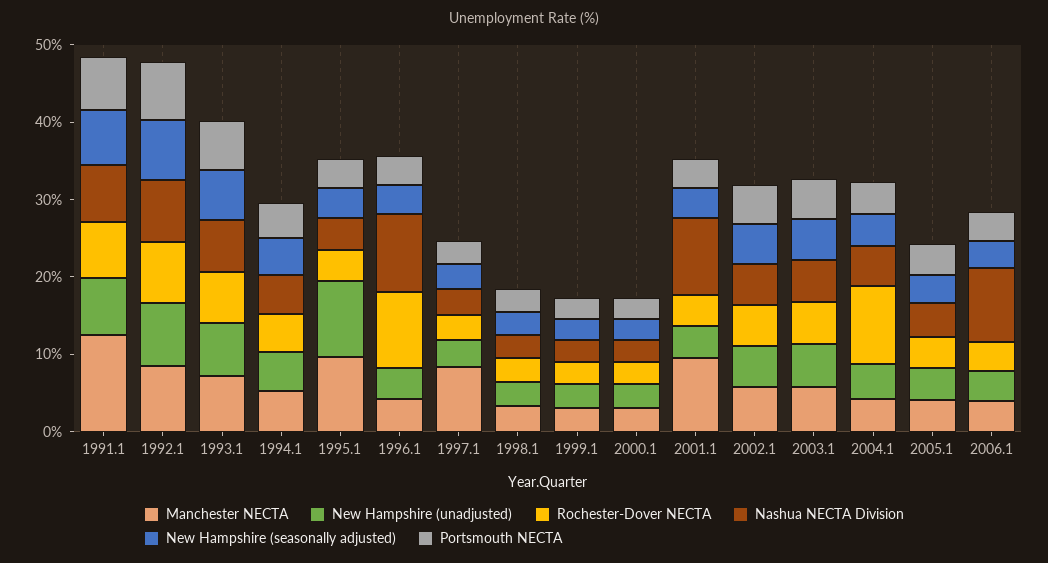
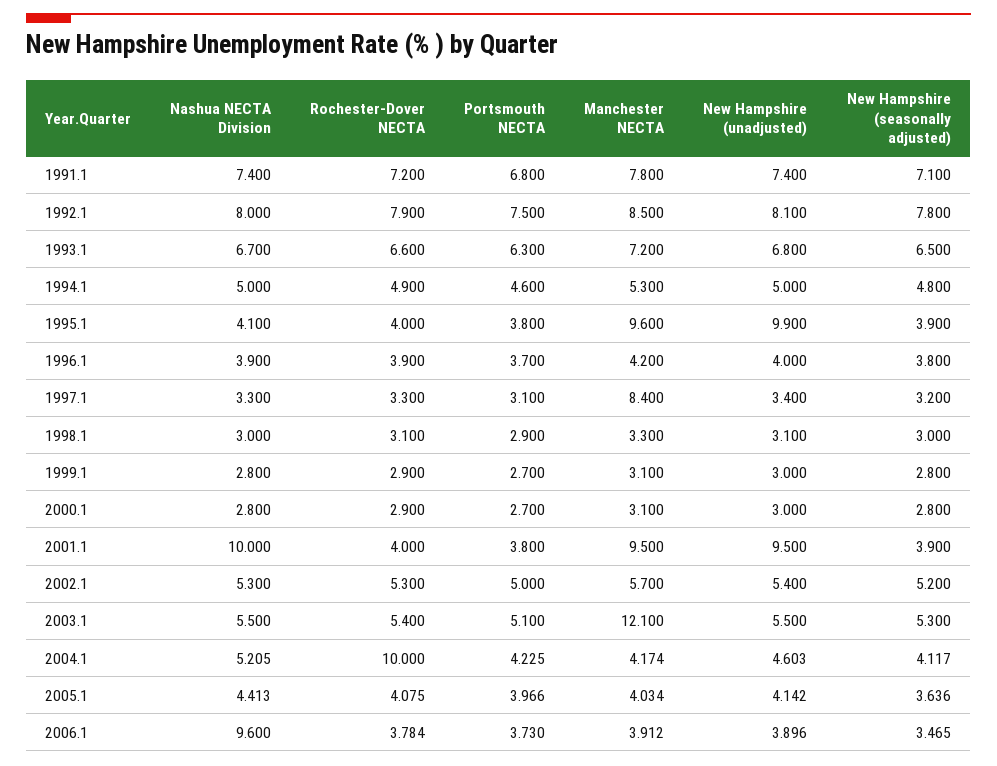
Manchester NECTA, 1991.1: 12 -> 7.8
Rochester-Dover NECTA, 1996.1: 10 -> 3.9
Nashua NECTA Division, 1996.1: 10 -> 3.9
New Hampshire (unadjusted), 2001.1: 4 -> 9.5
Manchester NECTA, 2003.1: 6 -> 12.1

